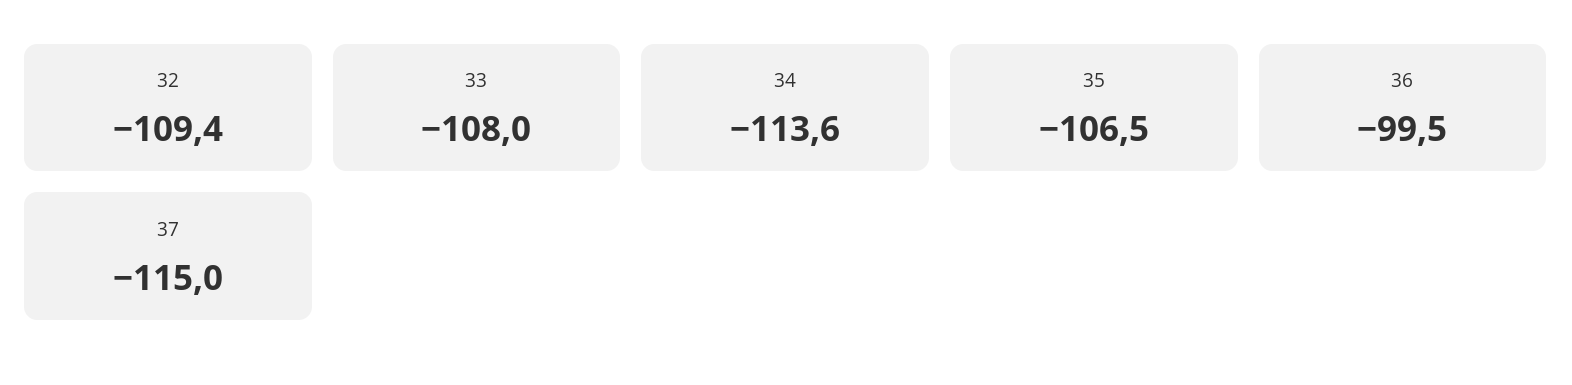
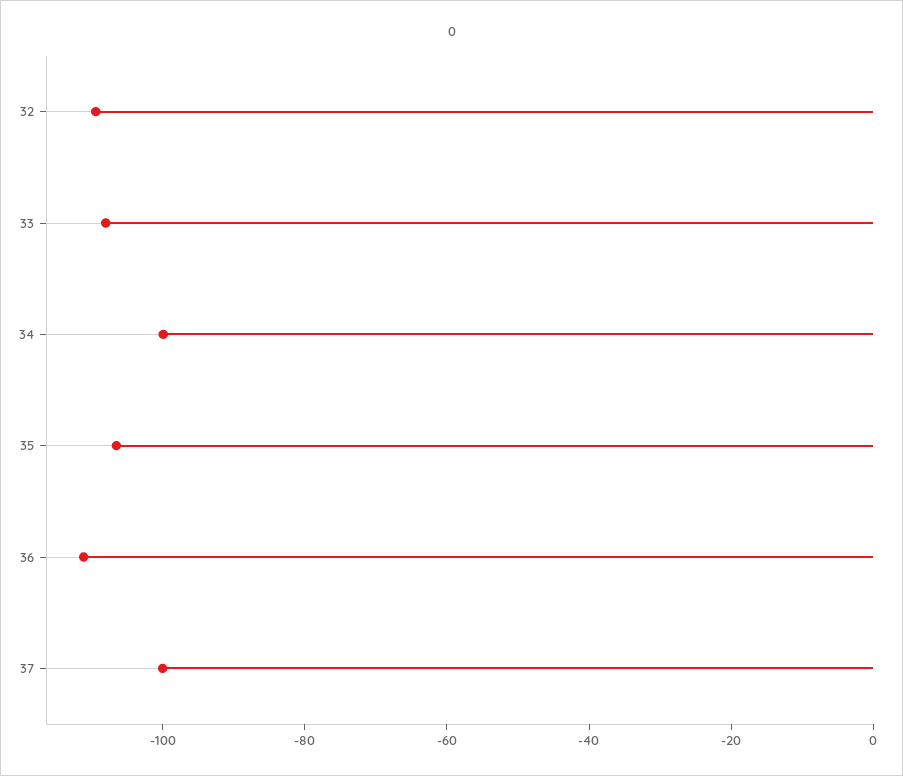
34: -113.6 -> -100
36: -99.5 -> -110
37: -115 -> -100

